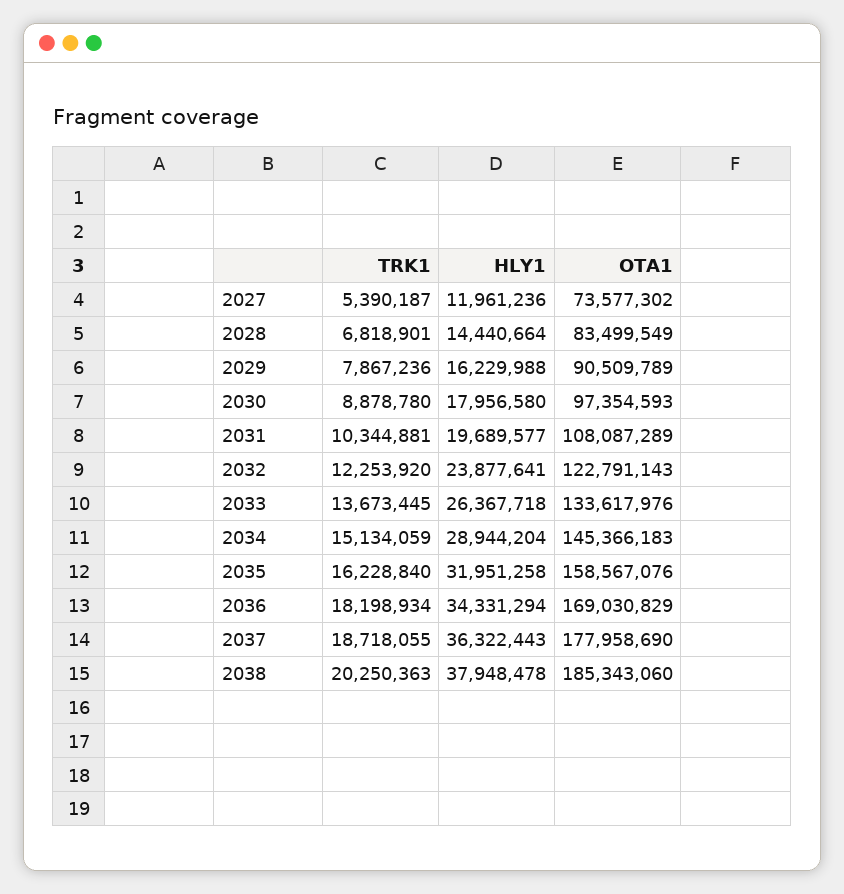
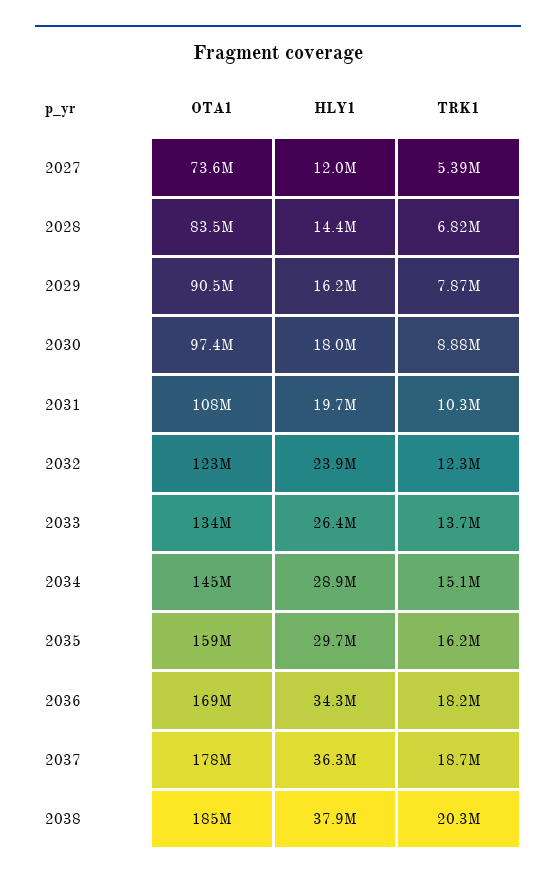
HLY1, 2035: 31951258 -> 29700000

